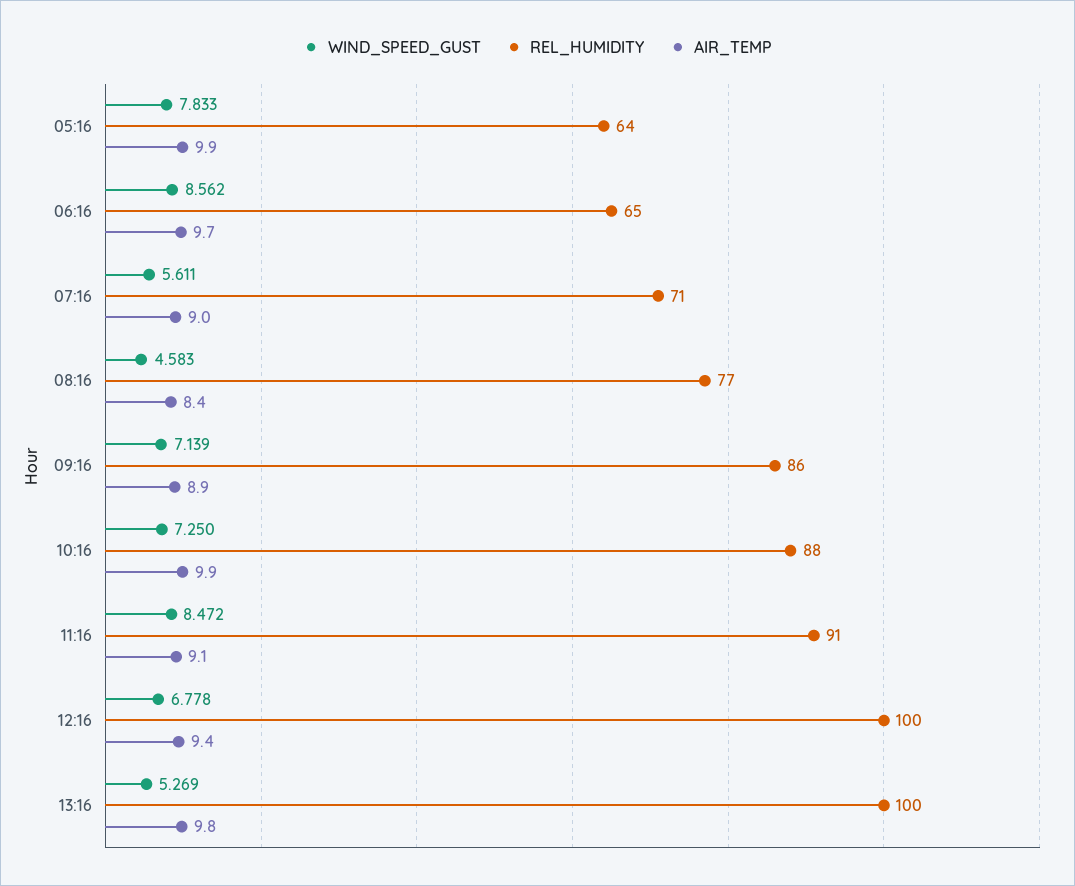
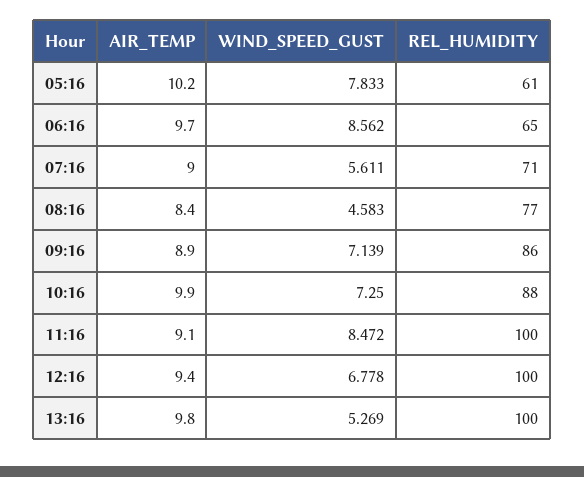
REL_HUMIDITY, 05:16: 64 -> 61
AIR_TEMP, 05:16: 9.9 -> 10.2
REL_HUMIDITY, 11:16: 91 -> 100

